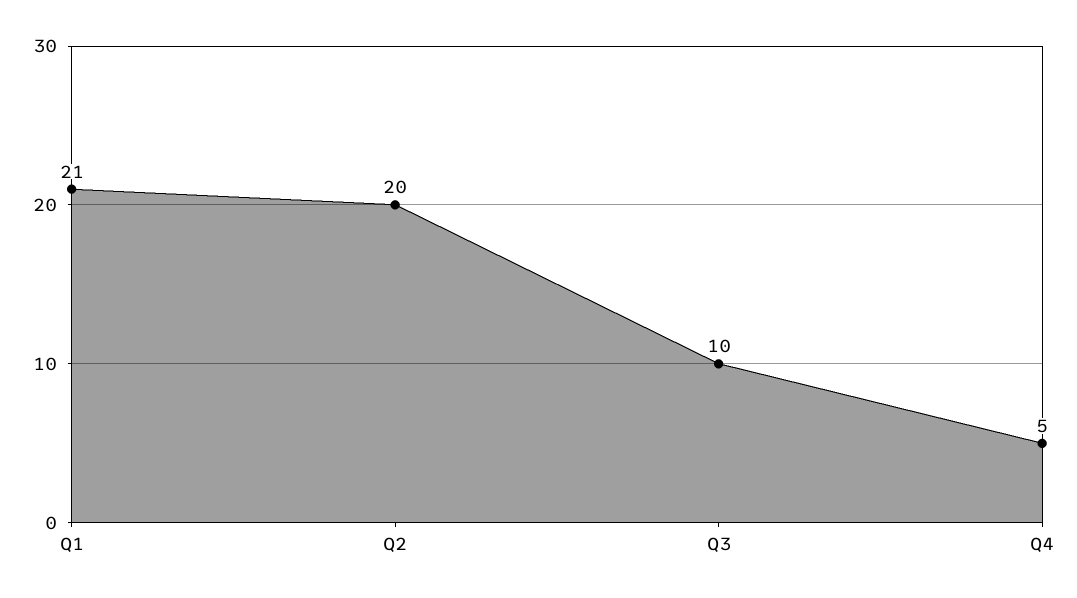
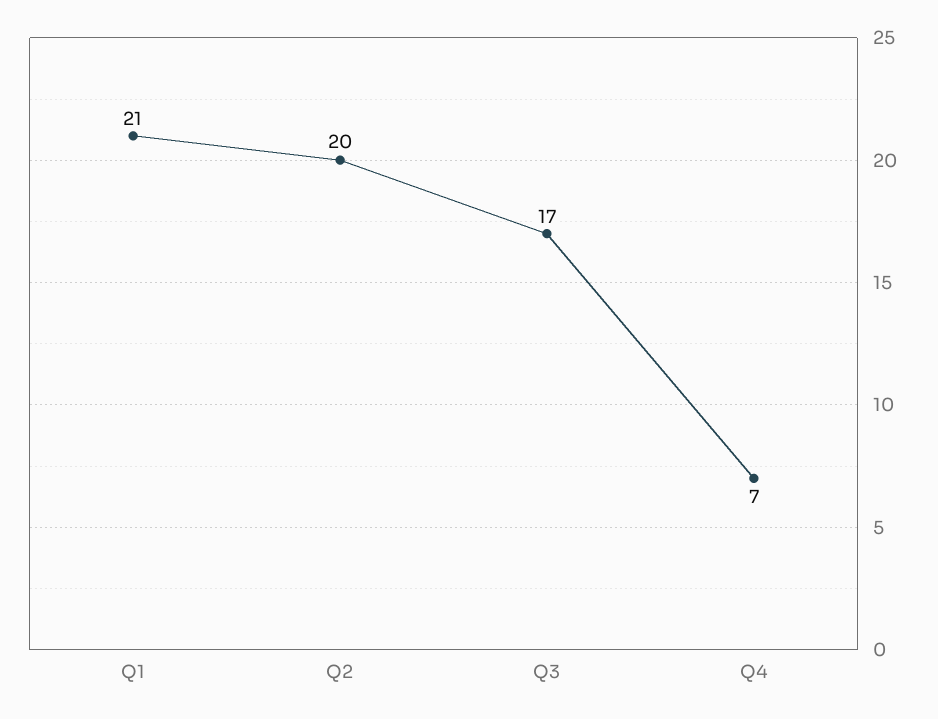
Q3: 10 -> 17
Q4: 5 -> 7

